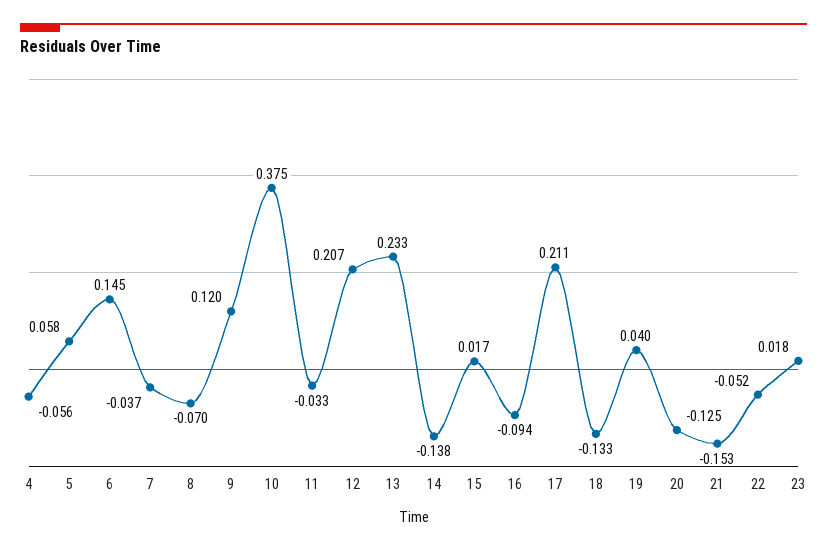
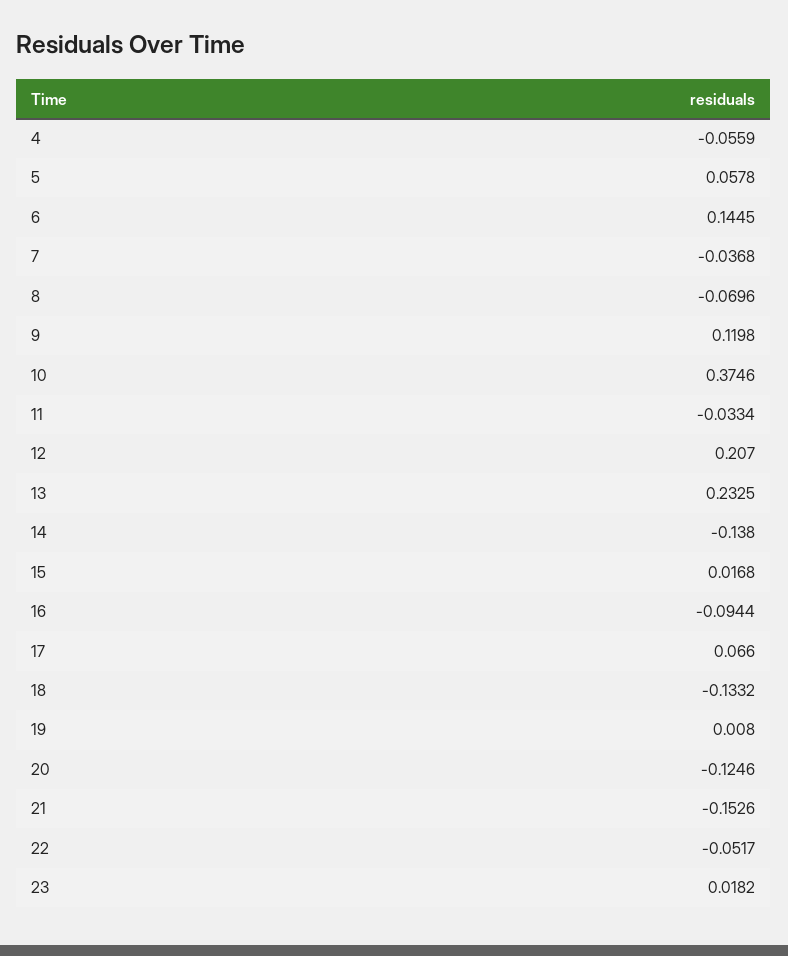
17: 0.211 -> 0.066
19: 0.04 -> 0.008

